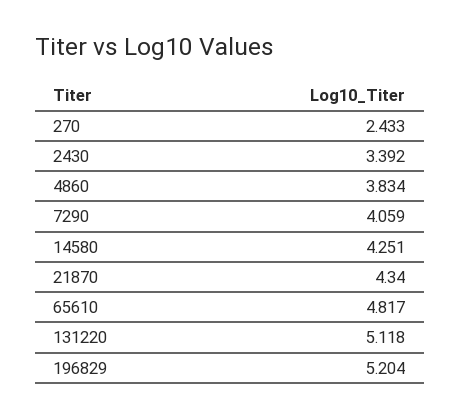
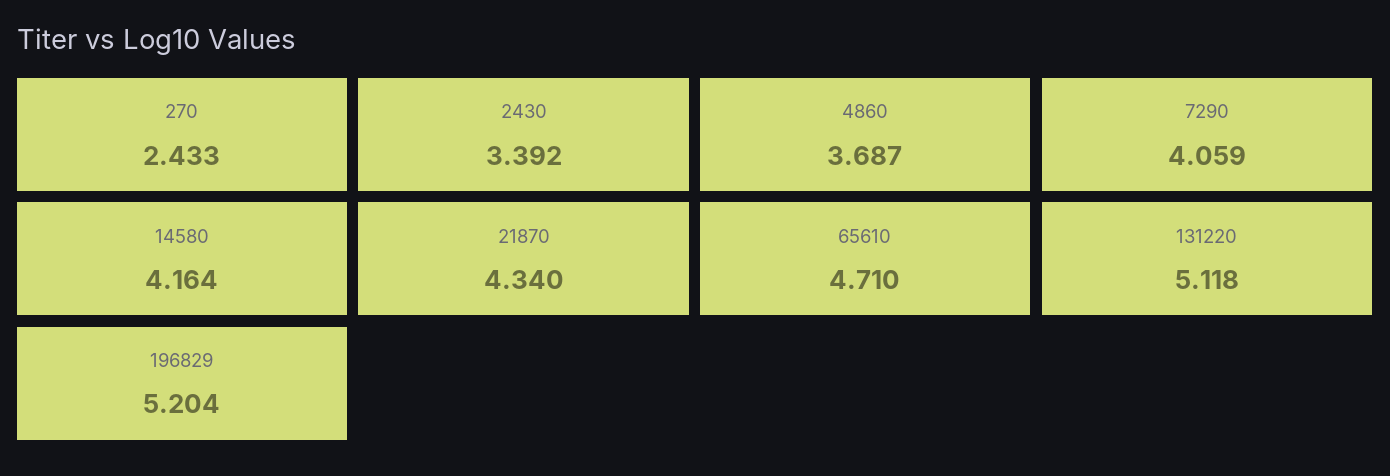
4860: 3.834 -> 3.687
14580: 4.251 -> 4.164
65610: 4.817 -> 4.71

